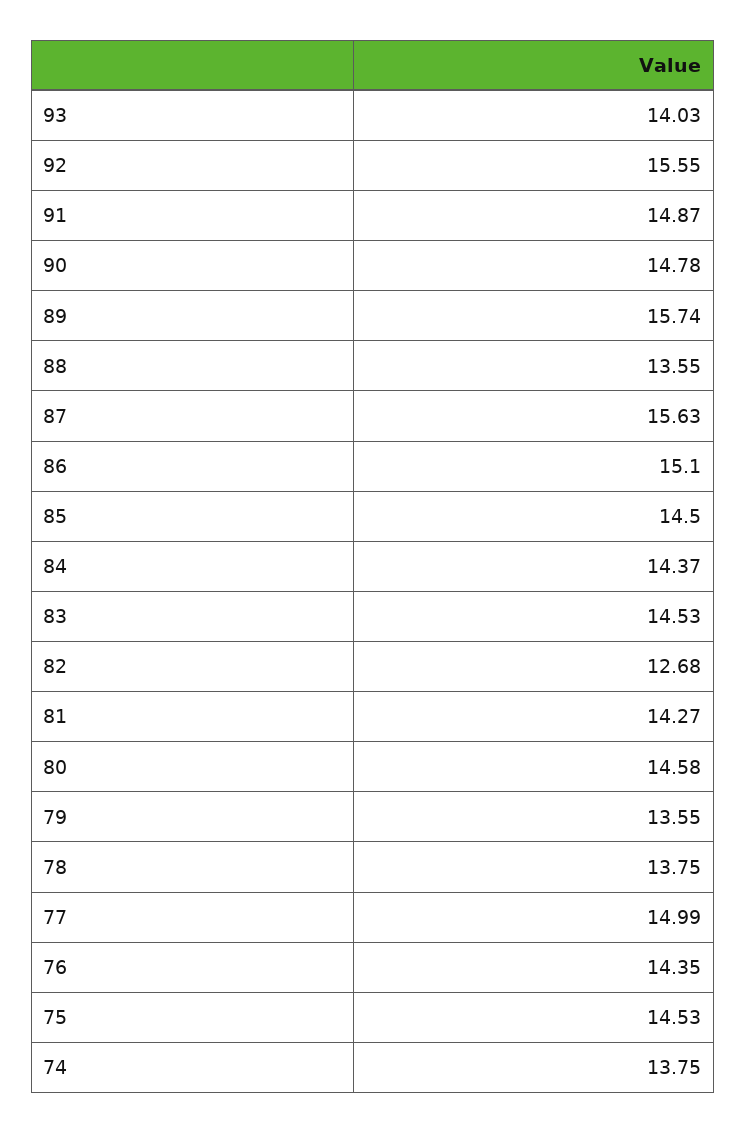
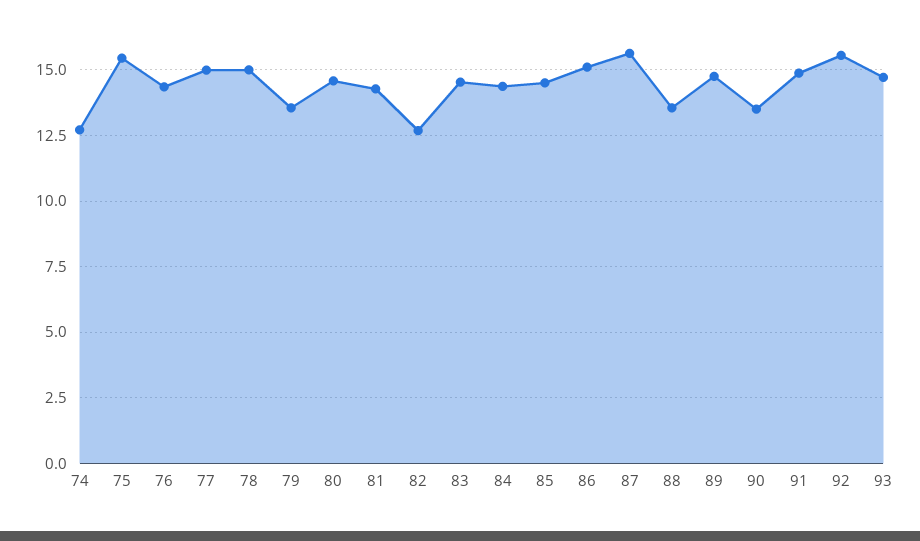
93: 14.03 -> 14.75
90: 14.78 -> 13.5
89: 15.74 -> 14.75
78: 13.75 -> 15
75: 14.53 -> 15.5
74: 13.75 -> 12.75

